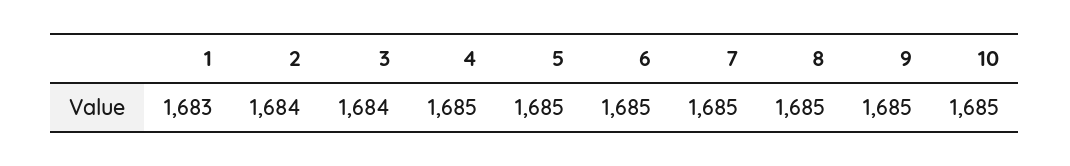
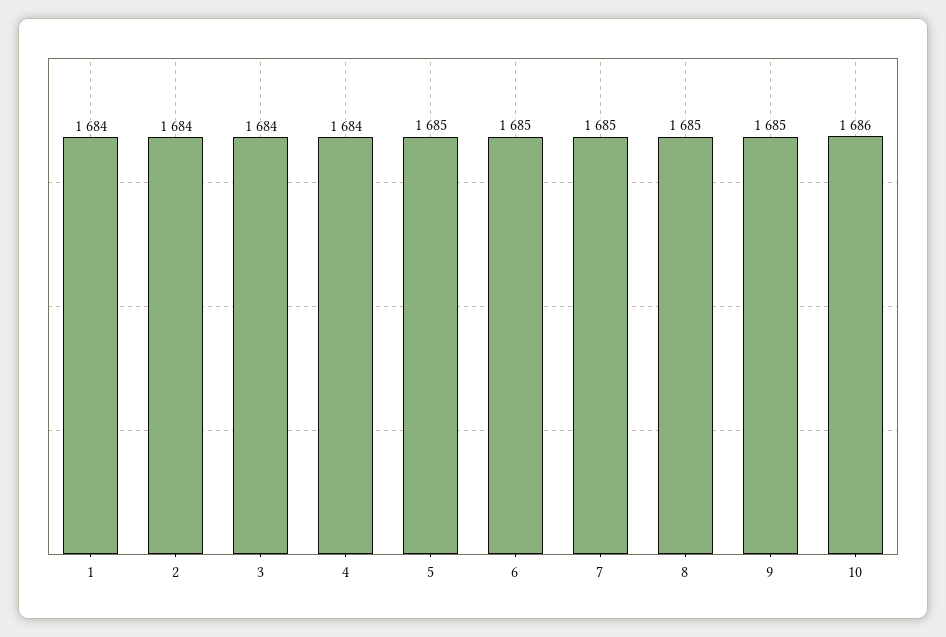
1: 1683 -> 1684
4: 1685 -> 1684
10: 1685 -> 1686

